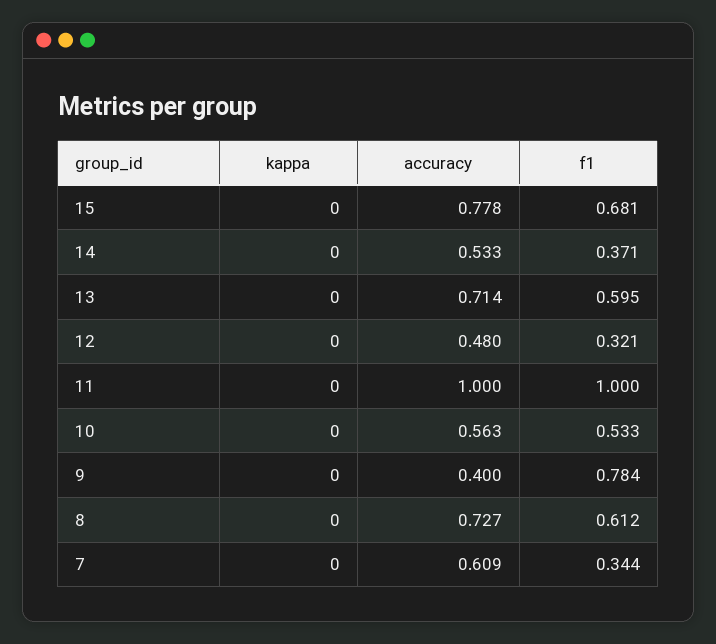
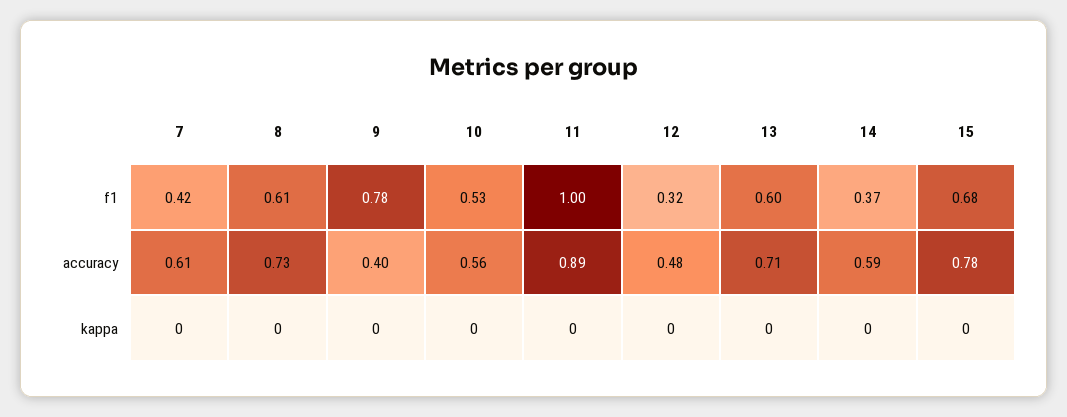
accuracy, 14: 0.533 -> 0.59
accuracy, 11: 1 -> 0.89
f1, 7: 0.344 -> 0.42

